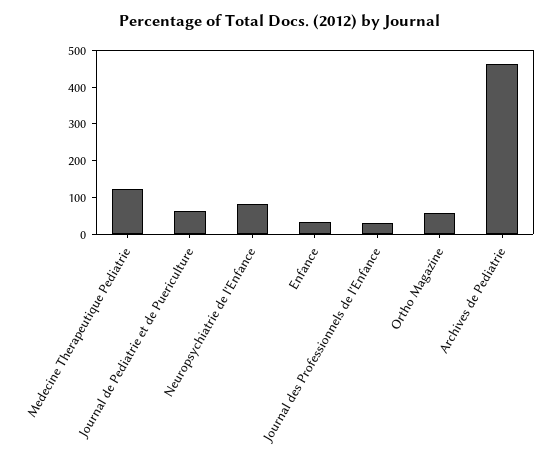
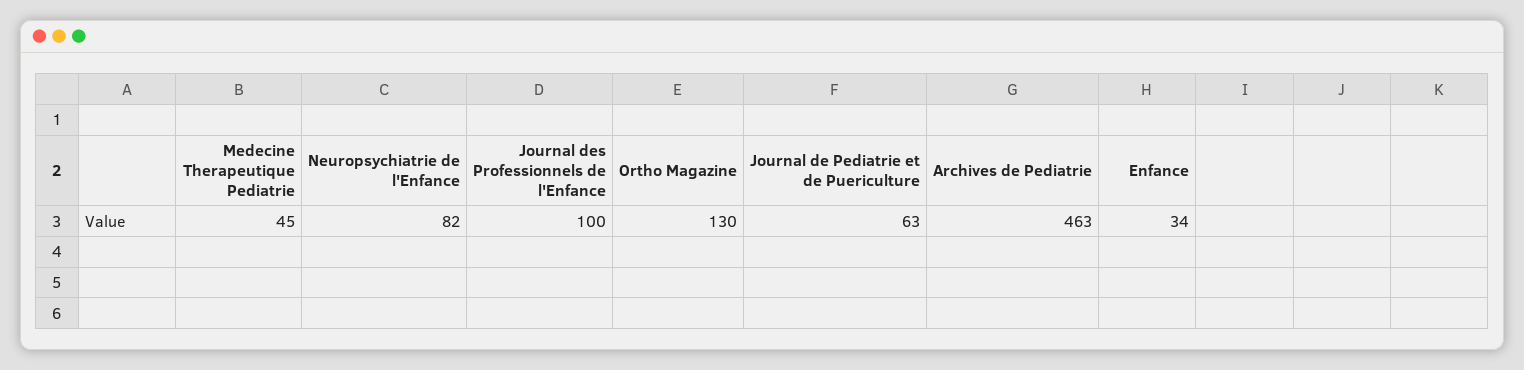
Medecine Therapeutique Pediatrie: 125 -> 45
Journal des Professionnels de l'Enfance: 25 -> 100
Ortho Magazine: 50 -> 130

